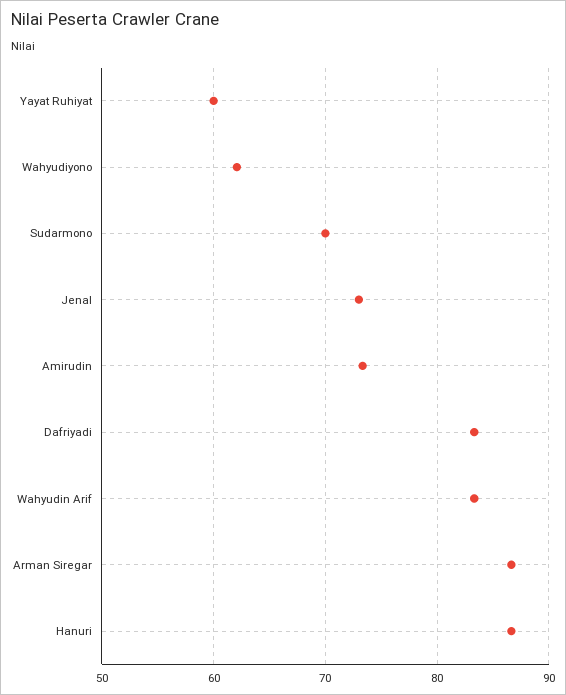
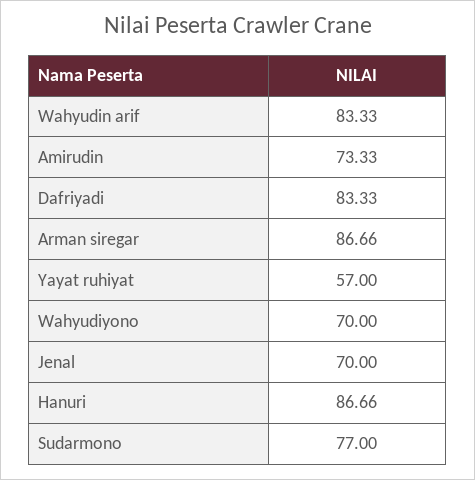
Yayat Ruhiyat: 60 -> 57
Wahyudiyono: 62 -> 70
Sudarmono: 70 -> 77
Jenal: 73 -> 70

